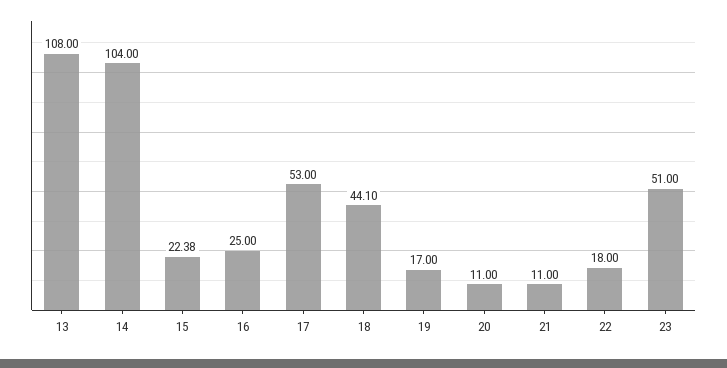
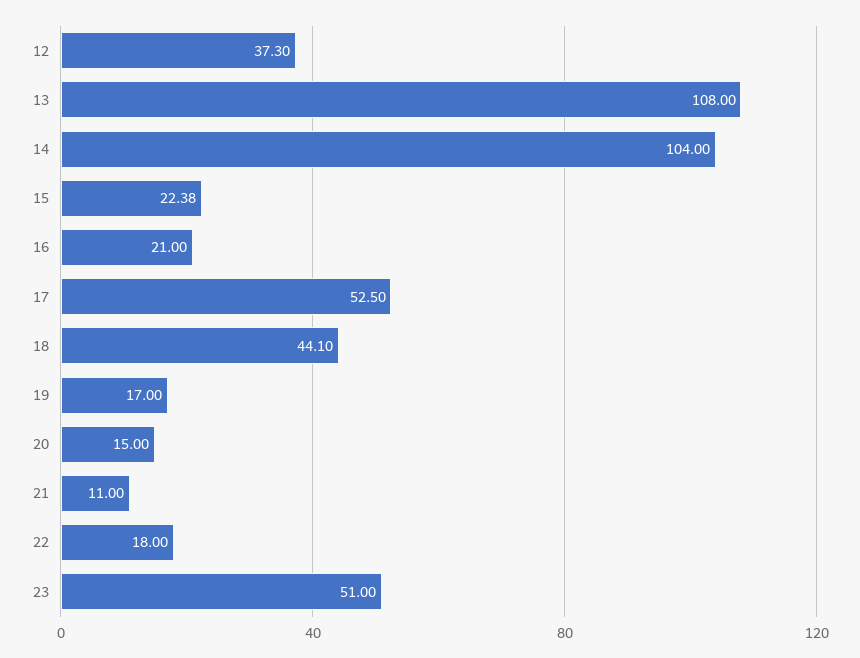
16: 25 -> 21
17: 53 -> 52.5
20: 11 -> 15
12: none -> 37.3

